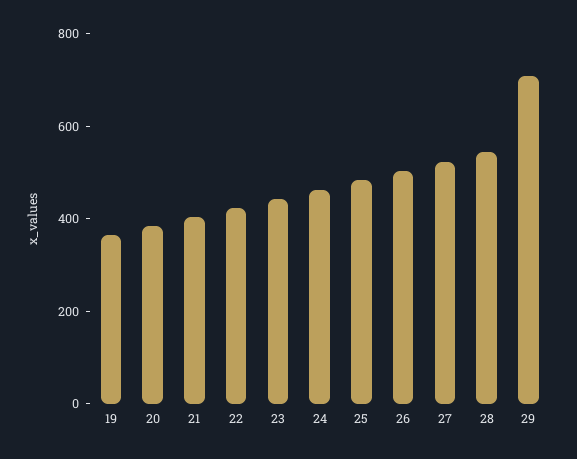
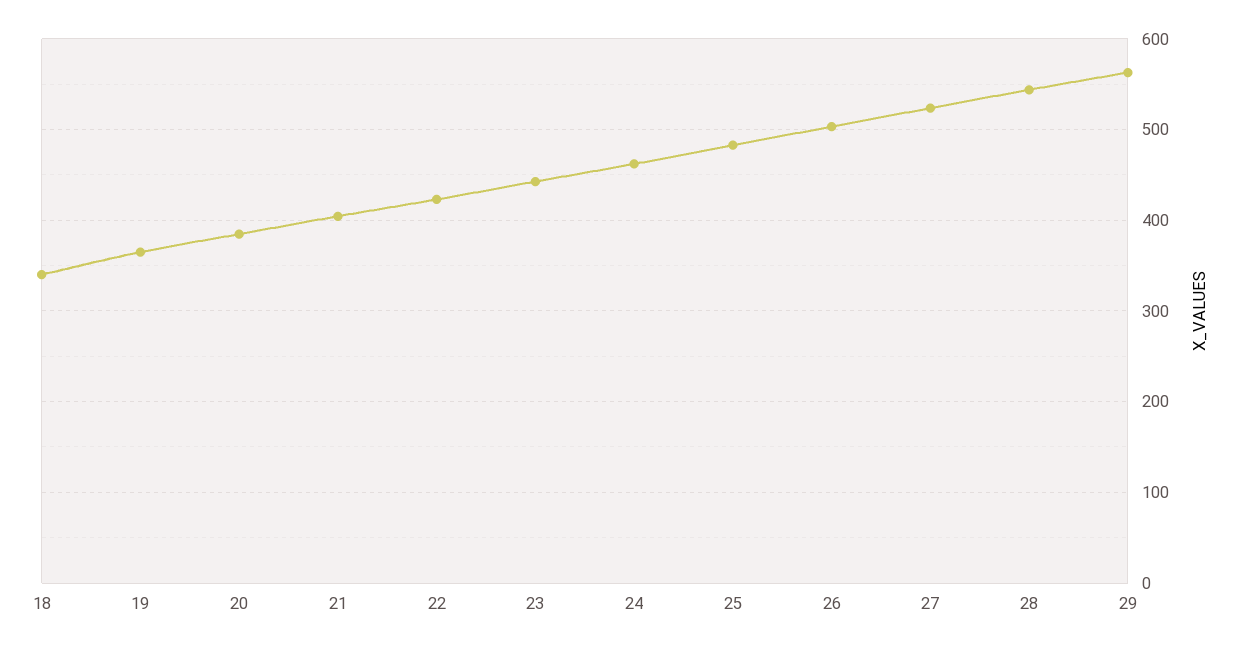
29: 700 -> 560
18: none -> 340

